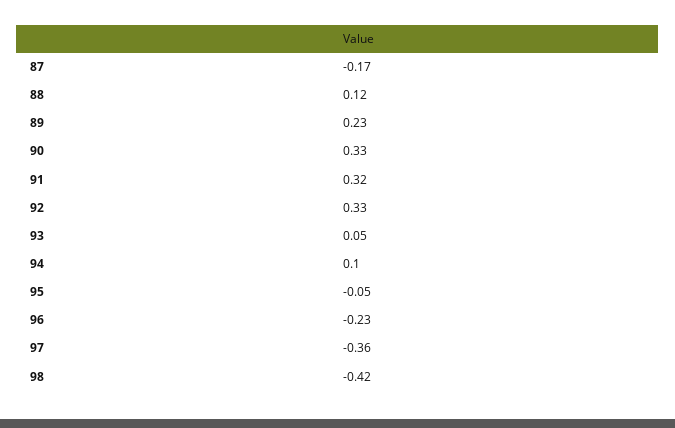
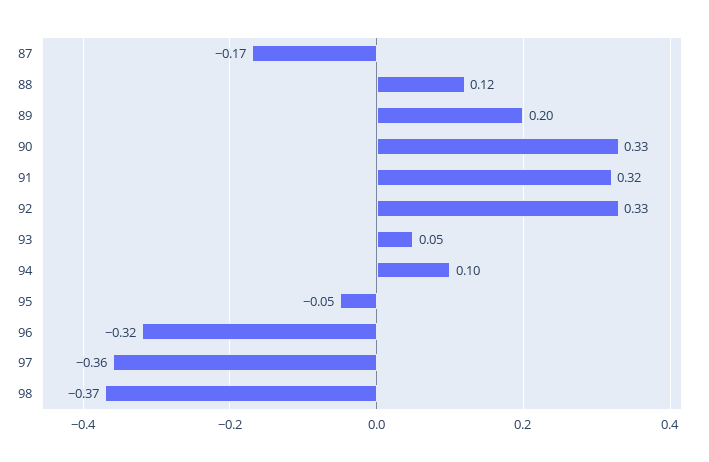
89: 0.23 -> 0.2
96: -0.23 -> -0.32
98: -0.42 -> -0.37

